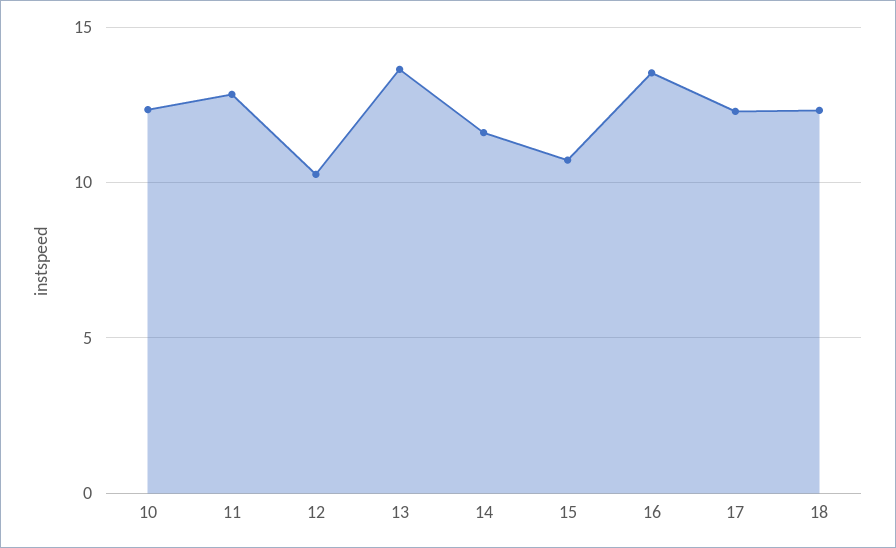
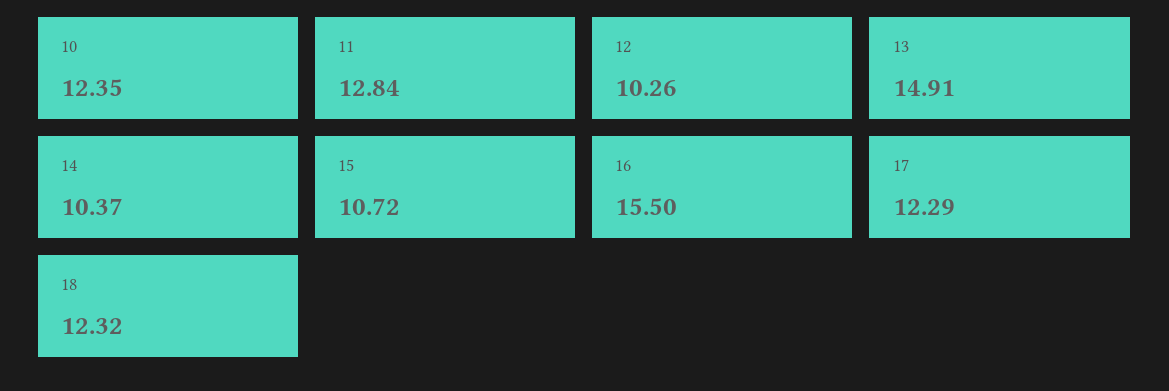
13: 13.5 -> 14.91
14: 11.5 -> 10.37
16: 13.5 -> 15.5

